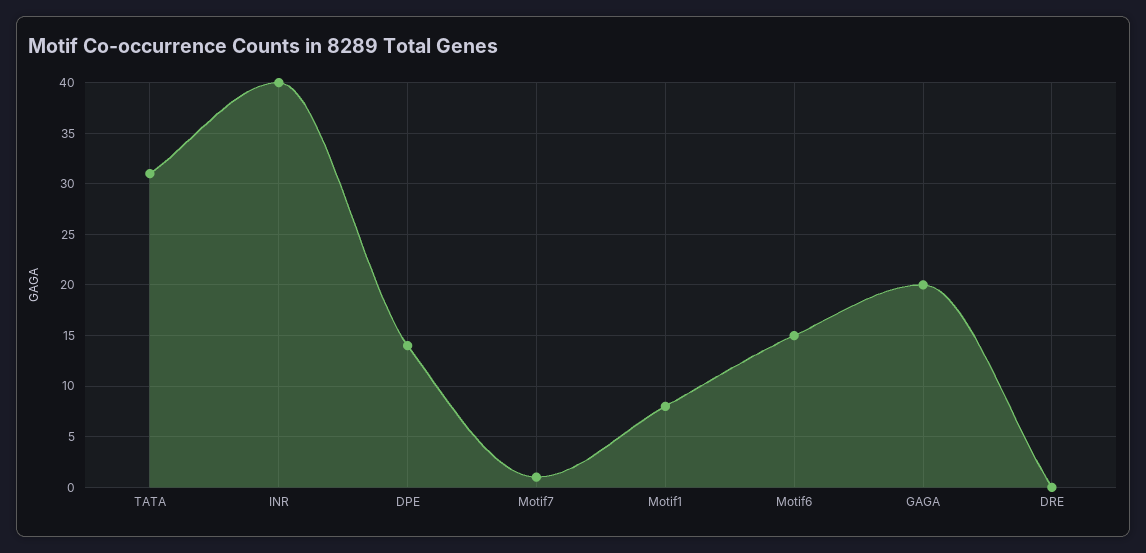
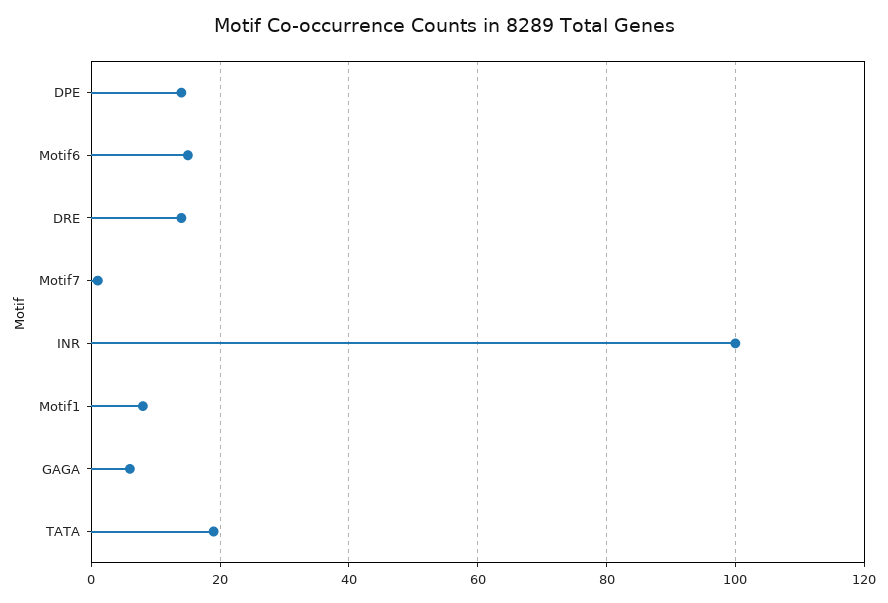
TATA: 31 -> 20
INR: 40 -> 100
GAGA: 20 -> 5
DRE: 0 -> 15

